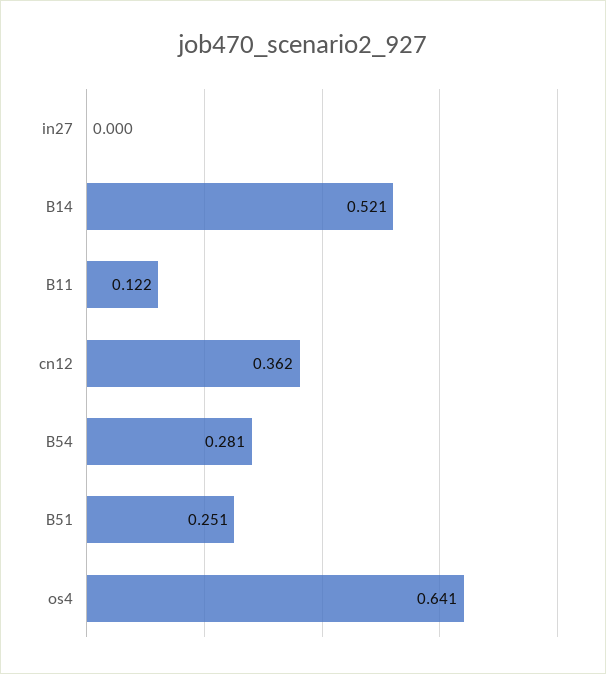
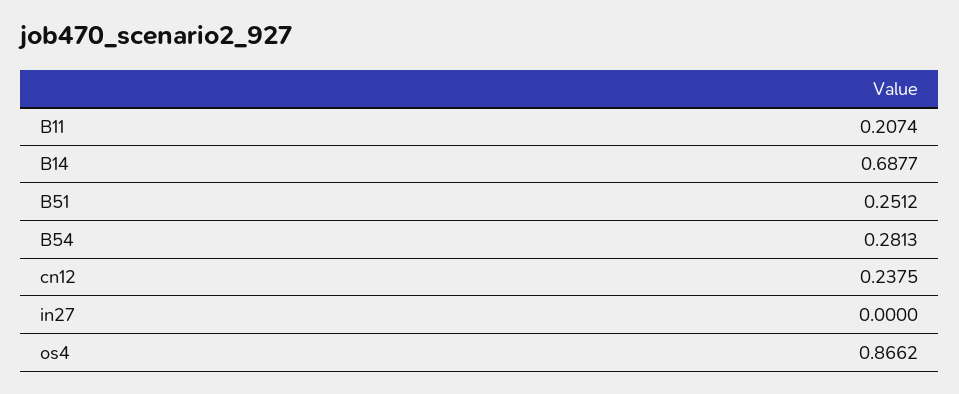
B14: 0.521 -> 0.6877
B11: 0.122 -> 0.2074
cn12: 0.362 -> 0.2375
os4: 0.641 -> 0.8662

